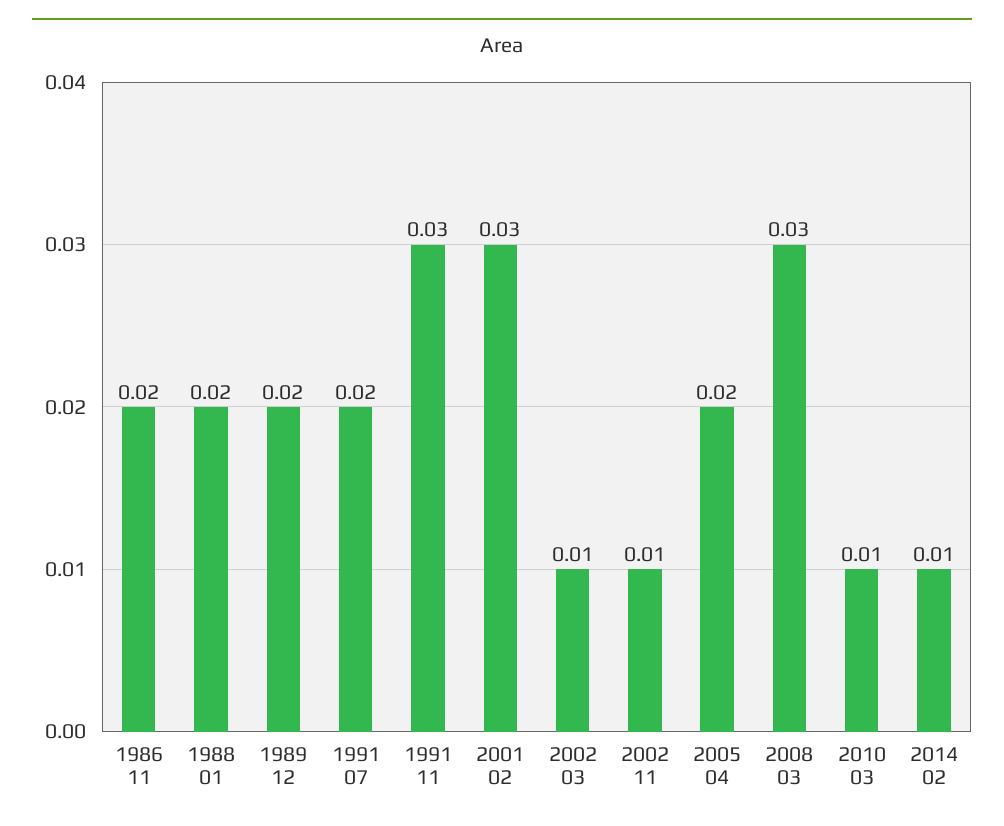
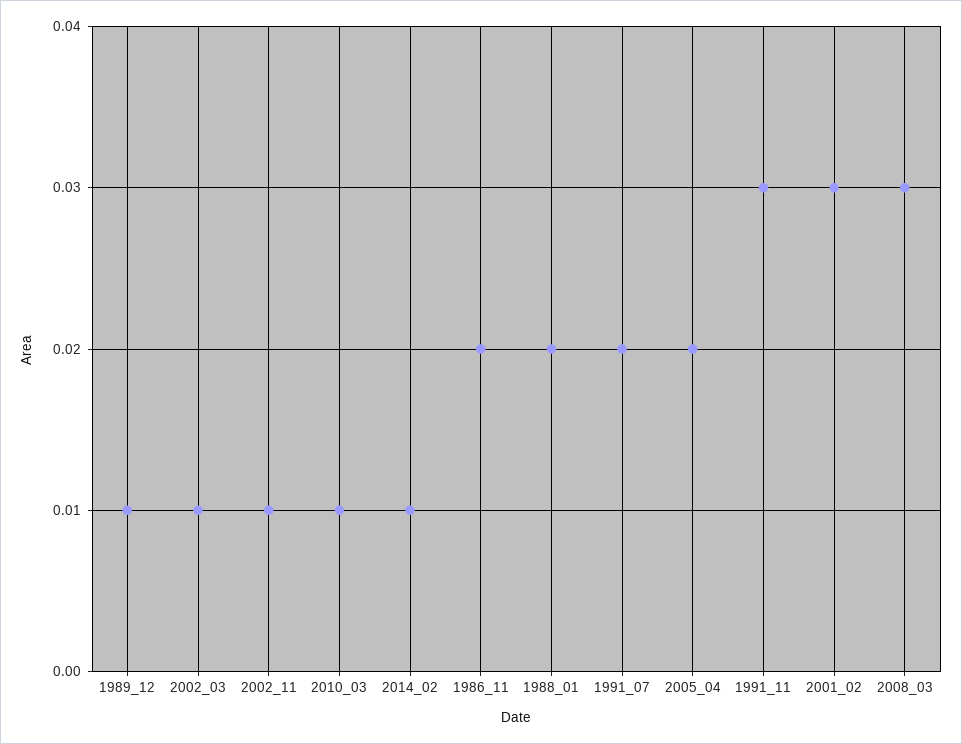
1989 12: 0.02 -> 0.01

